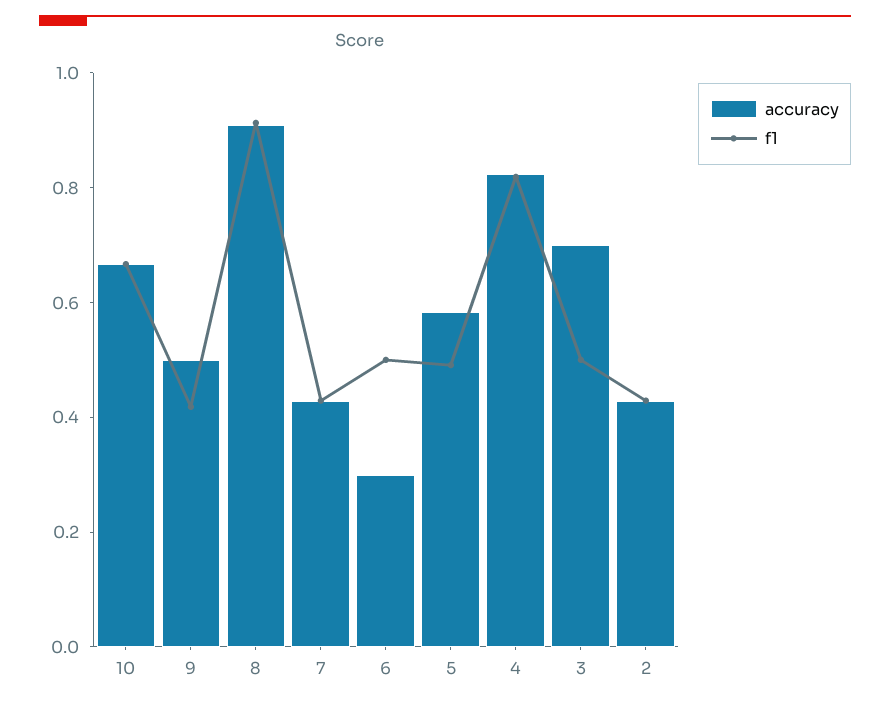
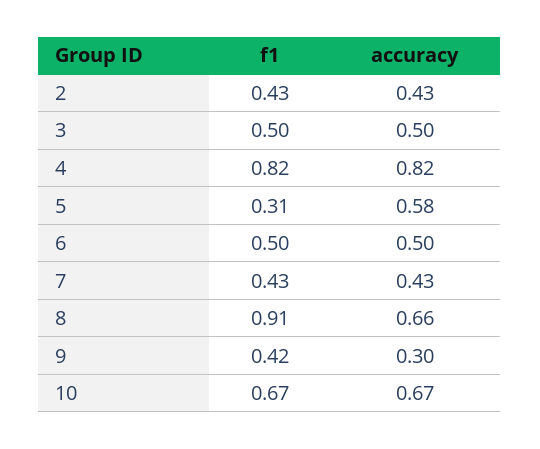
accuracy, 9: 0.5 -> 0.3
accuracy, 8: 0.9 -> 0.66
accuracy, 6: 0.3 -> 0.5
f1, 5: 0.5 -> 0.31
accuracy, 3: 0.7 -> 0.5

